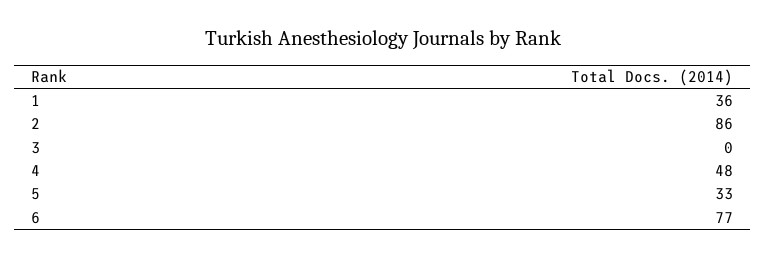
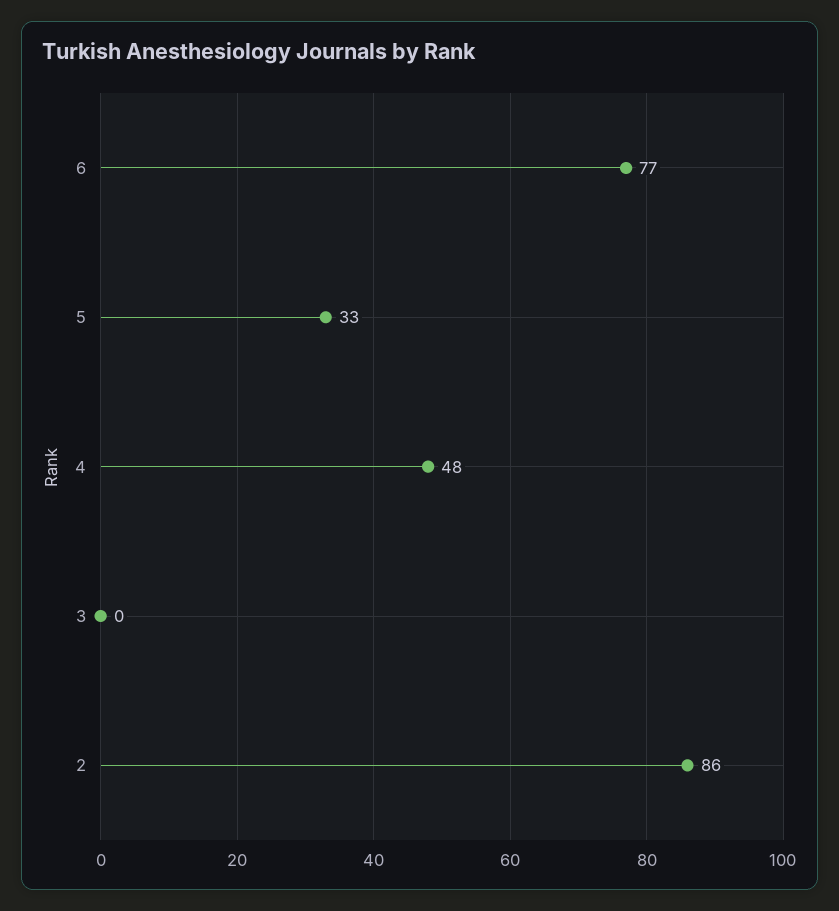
1: 36 -> none

